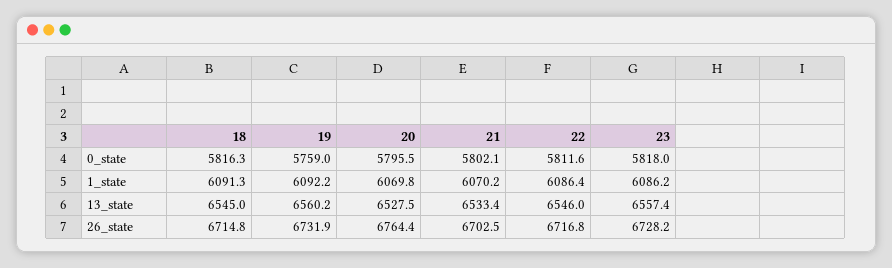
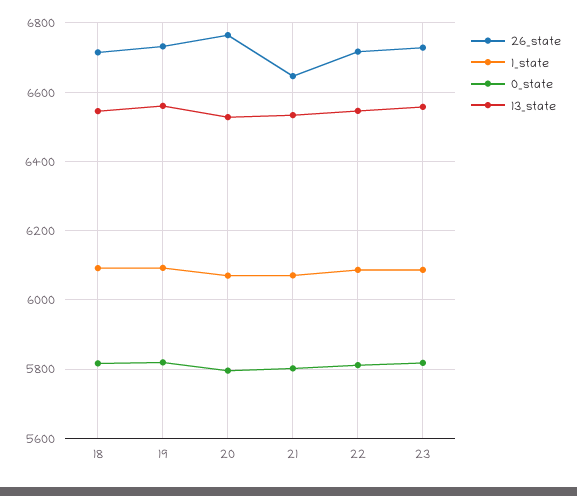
0_state, 19: 5759 -> 5820
26_state, 21: 6702.5 -> 6640

